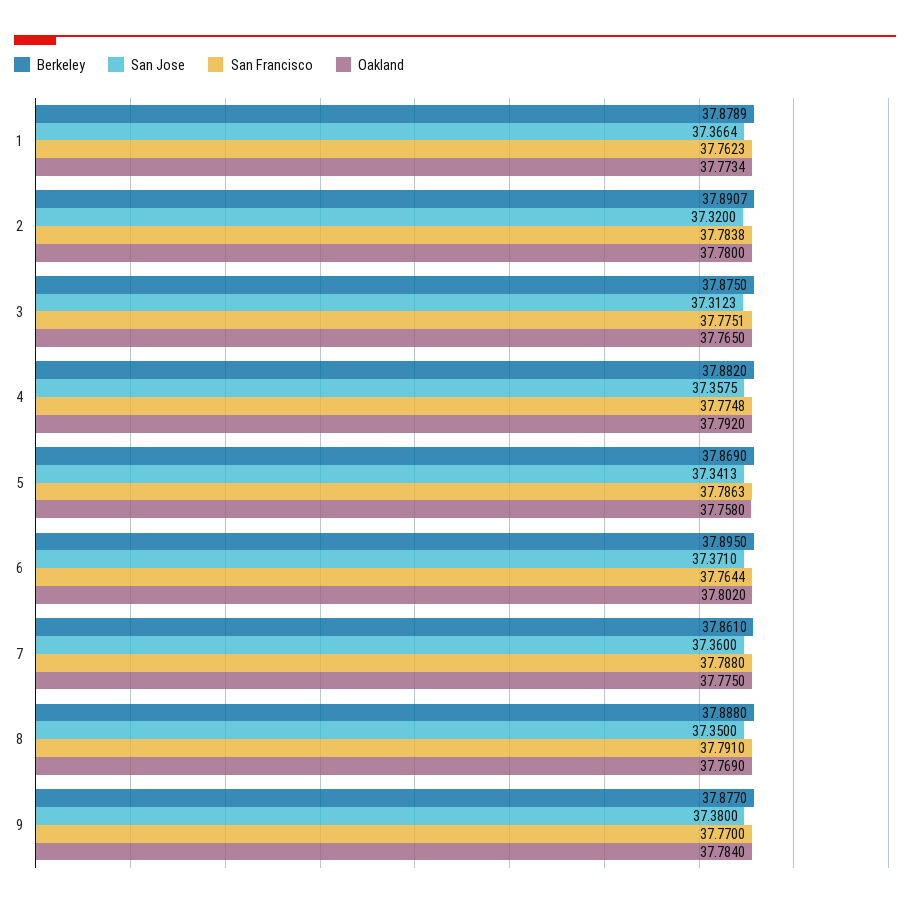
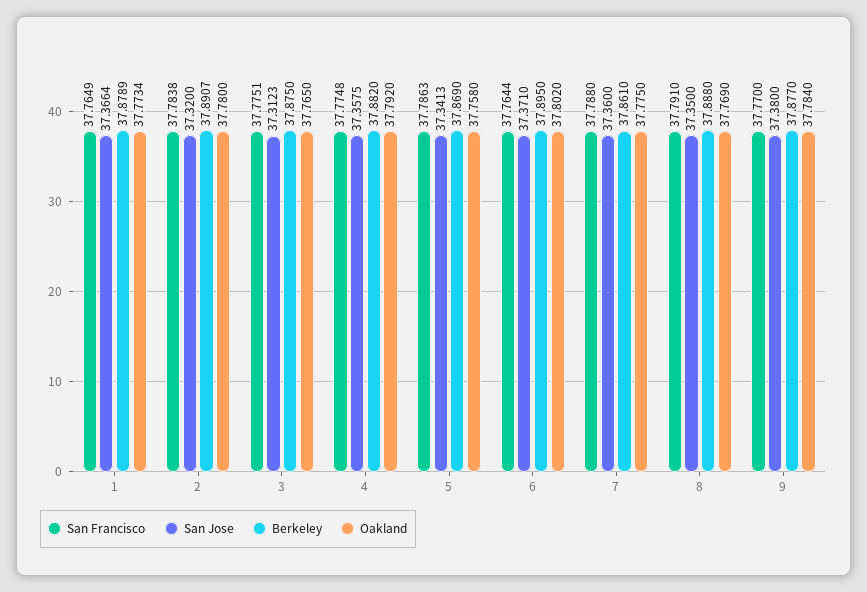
San Francisco, 1: 37.7623 -> 37.7649

